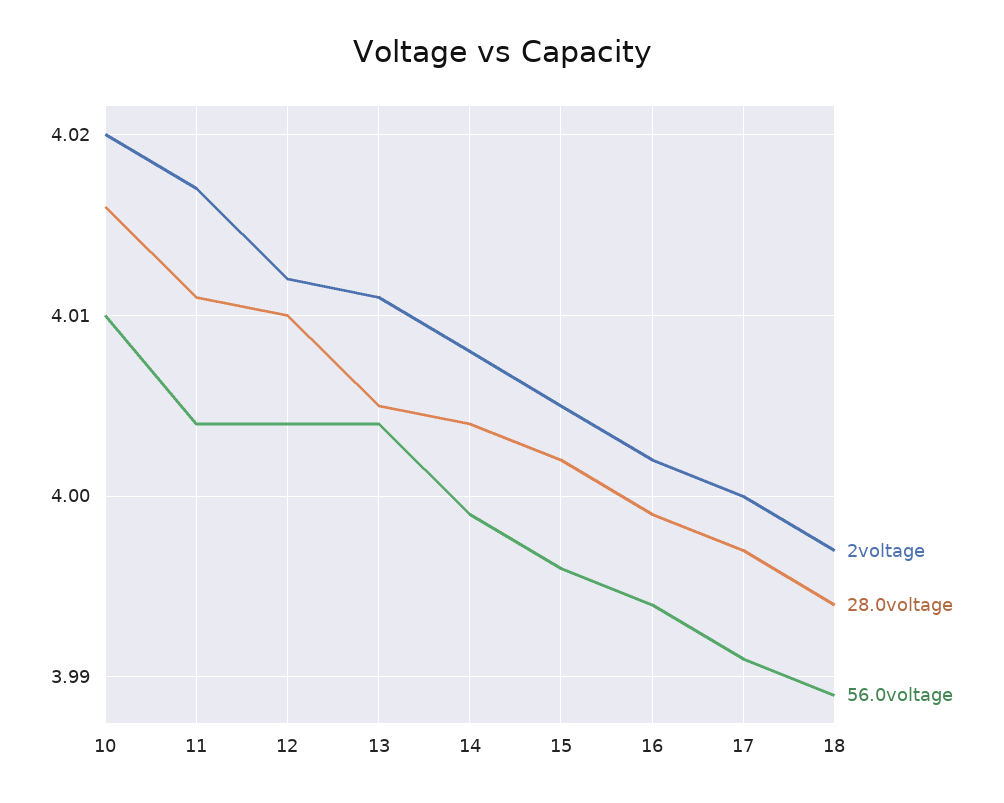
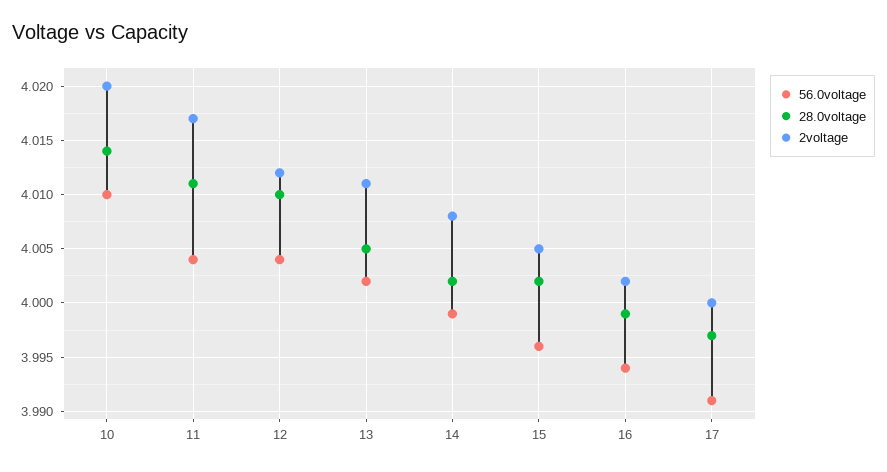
28.0voltage, 10: 4.016 -> 4.014
56.0voltage, 13: 4.004 -> 4.002
28.0voltage, 14: 4.004 -> 4.002
2voltage, 18: 3.997 -> none
28.0voltage, 18: 3.994 -> none
56.0voltage, 18: 3.989 -> none

